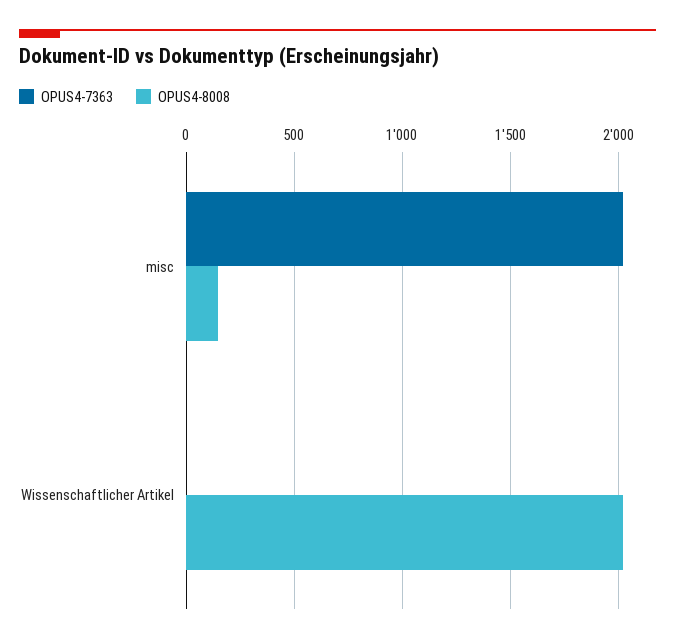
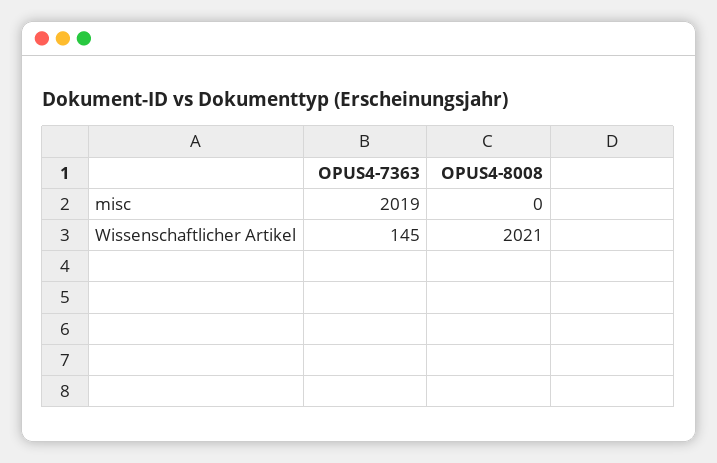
OPUS4-8008, misc: 150 -> 0
OPUS4-7363, Wissenschaftlicher Artikel: 0 -> 145

